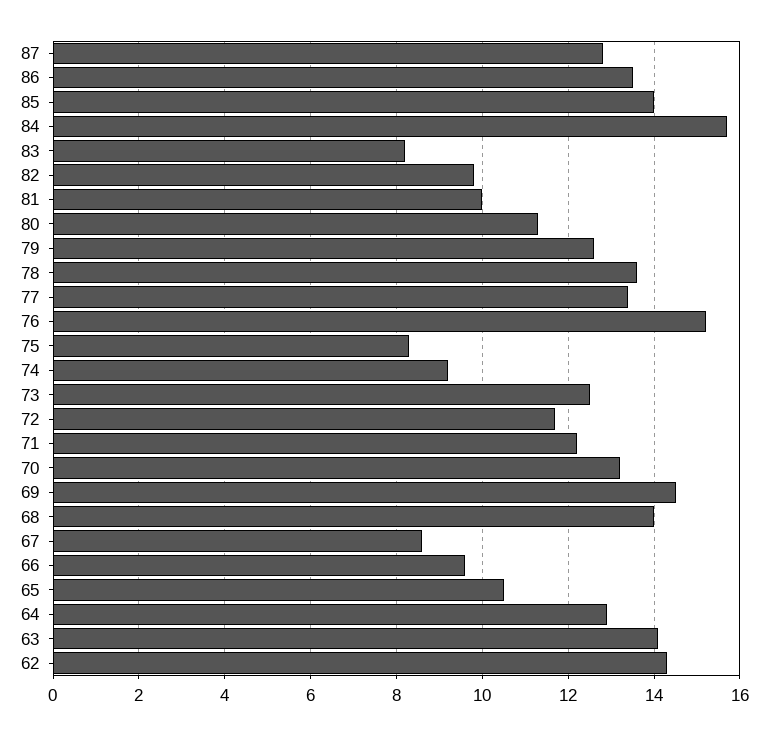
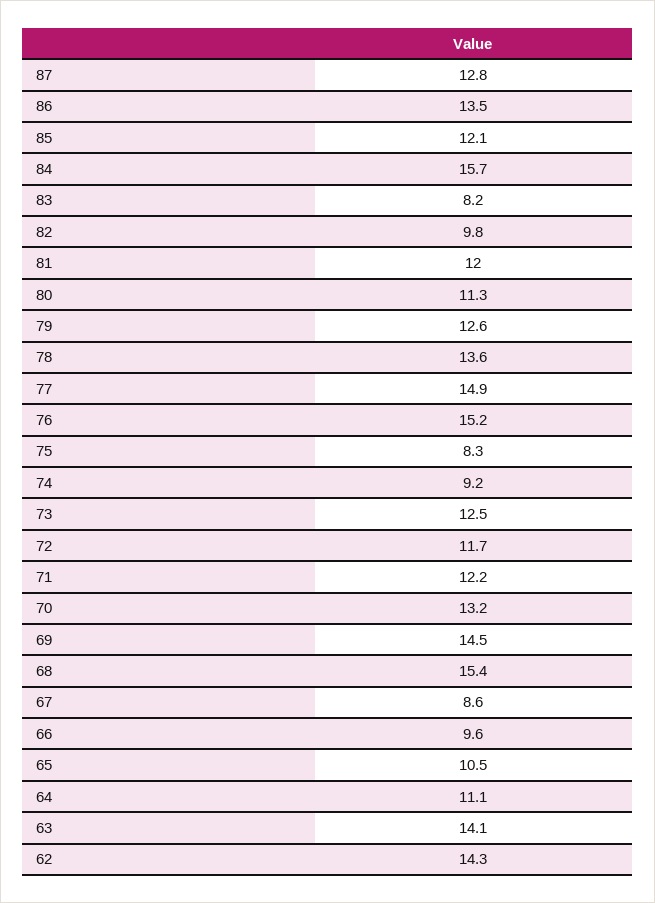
85: 14 -> 12.1
81: 10 -> 12
77: 13.5 -> 14.9
68: 14 -> 15.4
64: 13 -> 11.1

